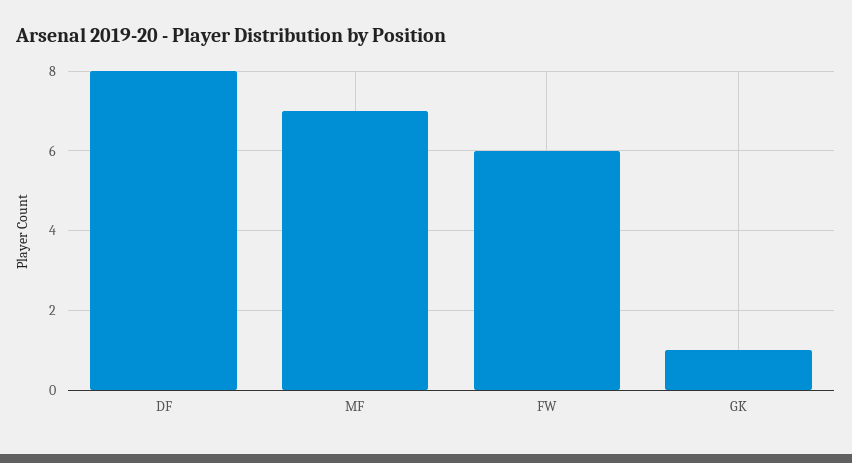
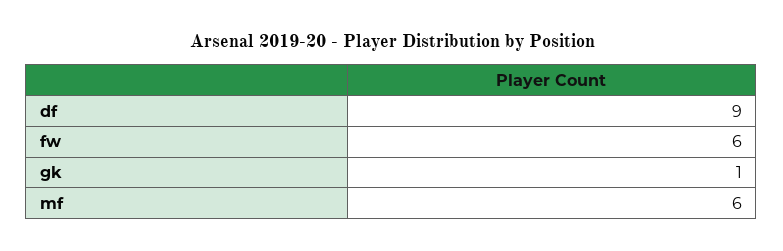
DF: 8 -> 9
MF: 7 -> 6

